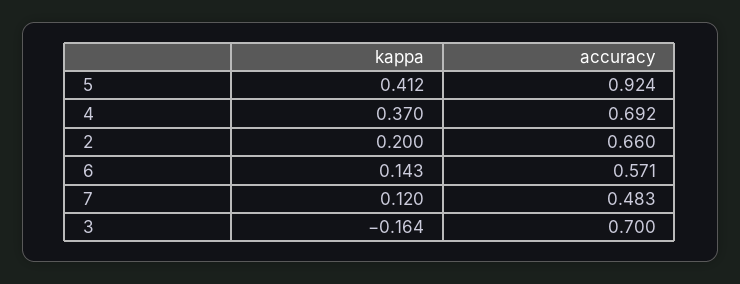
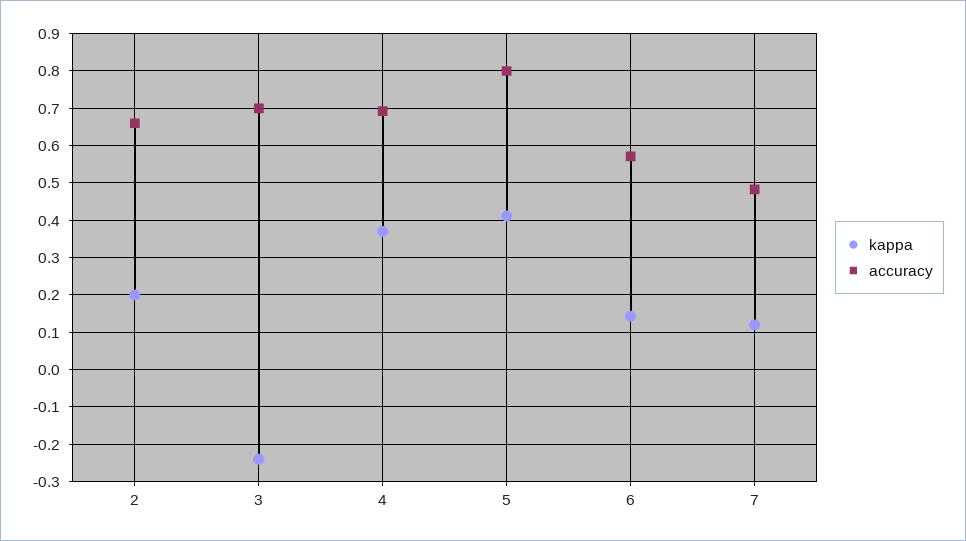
accuracy, 5: 0.924 -> 0.8
kappa, 3: -0.164 -> -0.24

